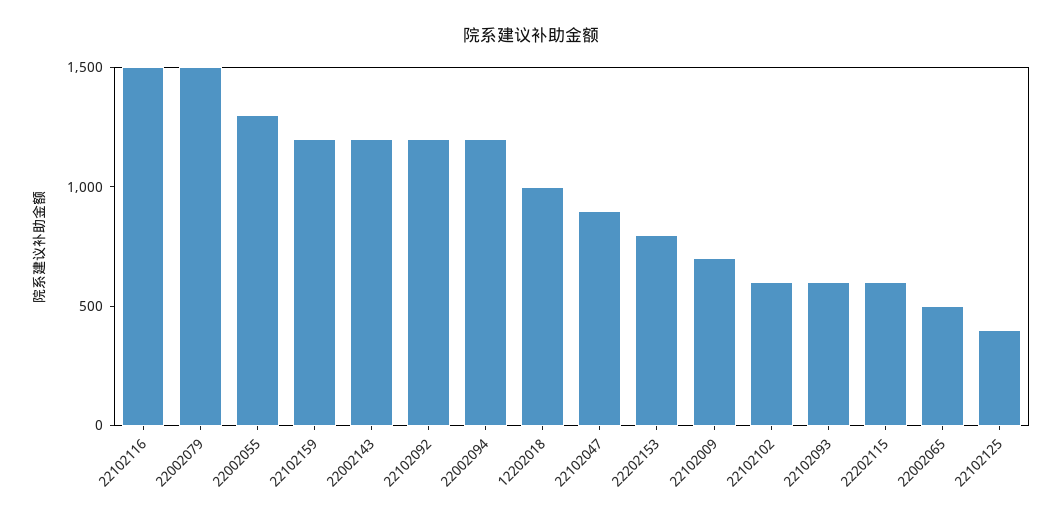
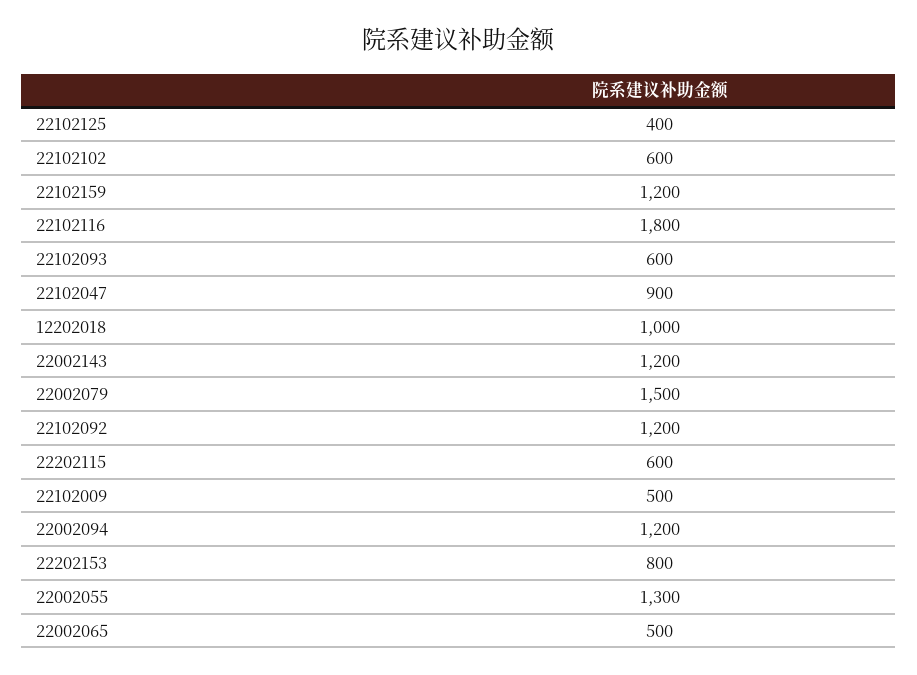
22102116: 1500 -> 1800
22102009: 700 -> 500

